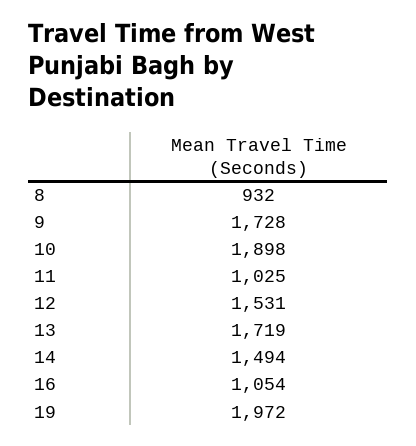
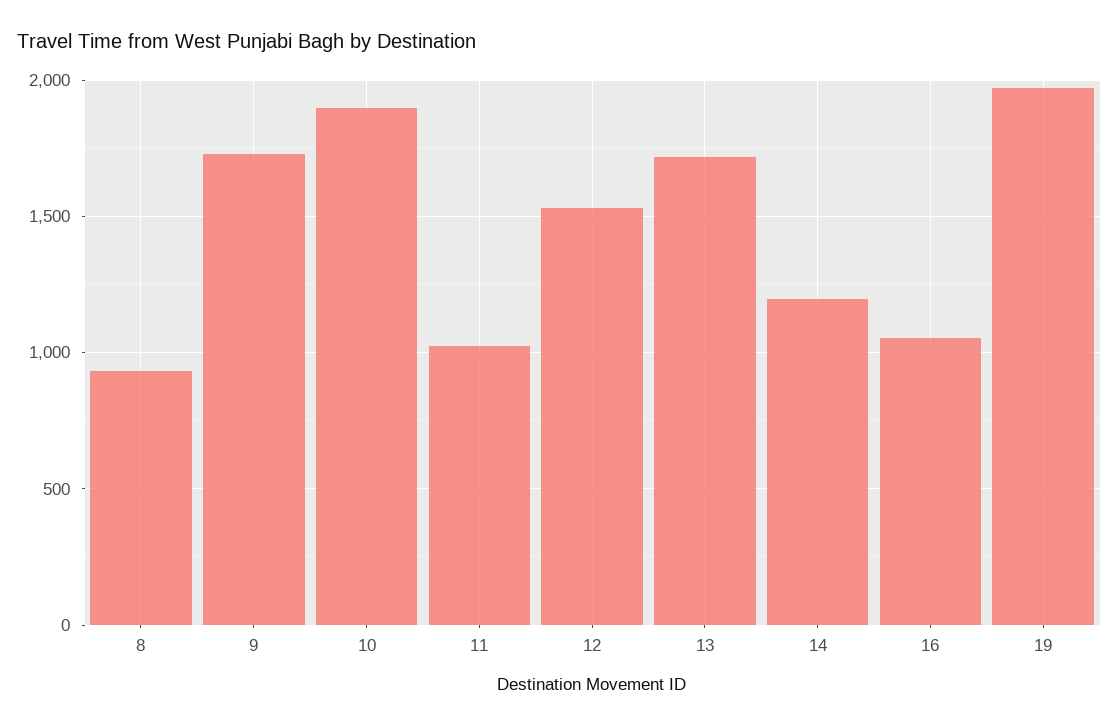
14: 1494 -> 1200

